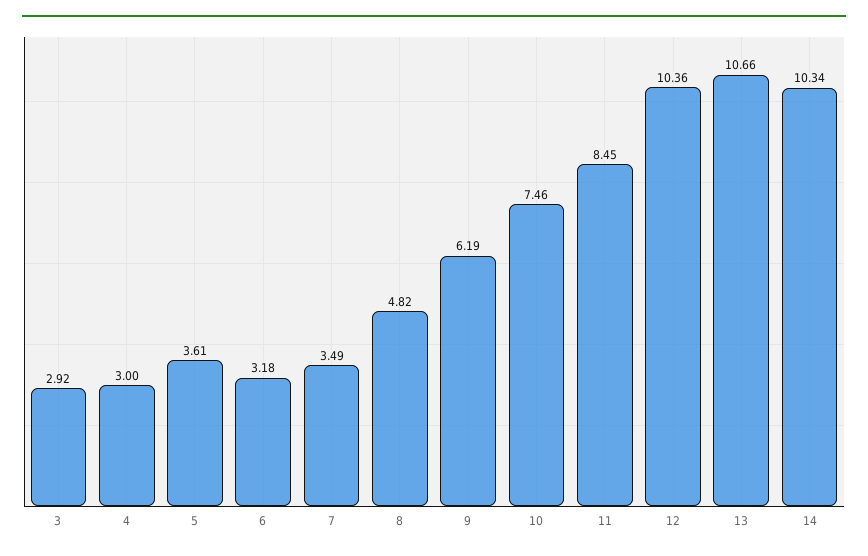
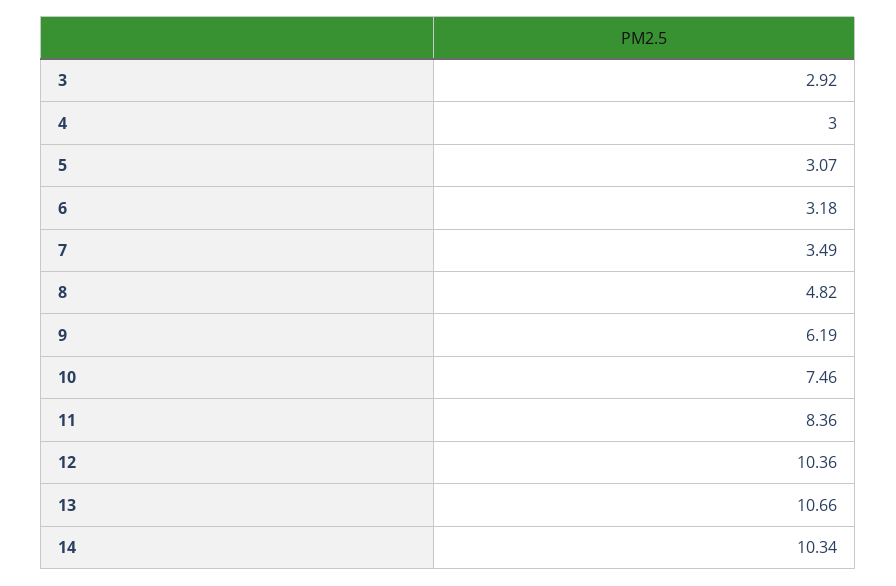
5: 3.61 -> 3.07
11: 8.45 -> 8.36

